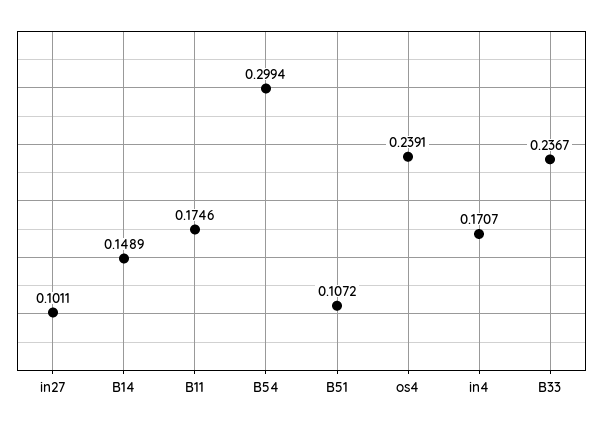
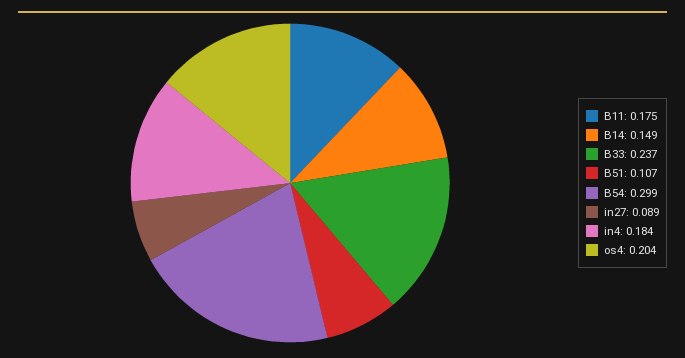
in27: 0.1011 -> 0.089
os4: 0.2391 -> 0.204
in4: 0.1707 -> 0.184

